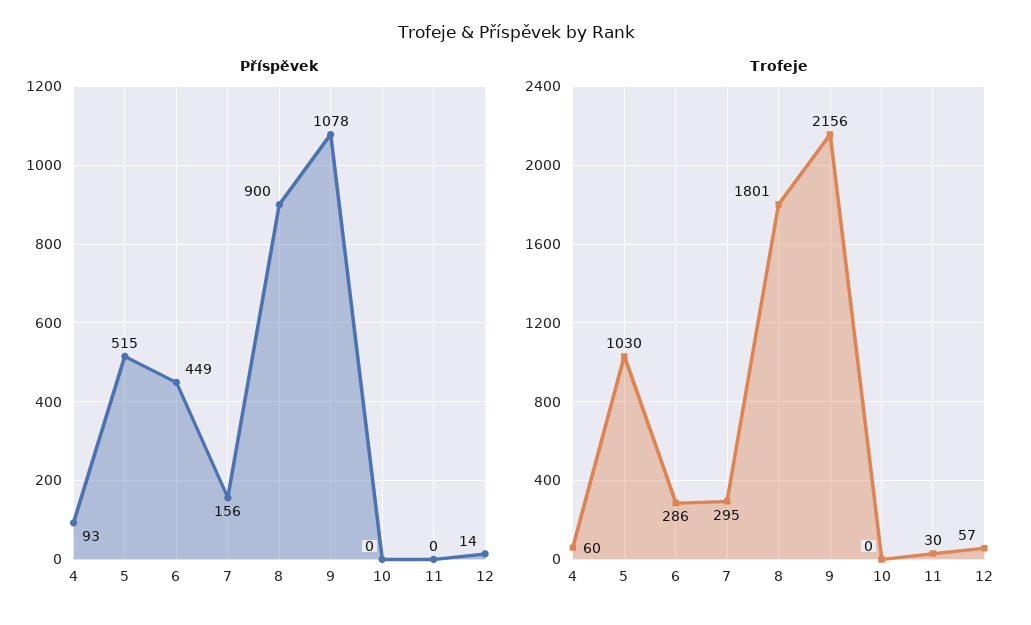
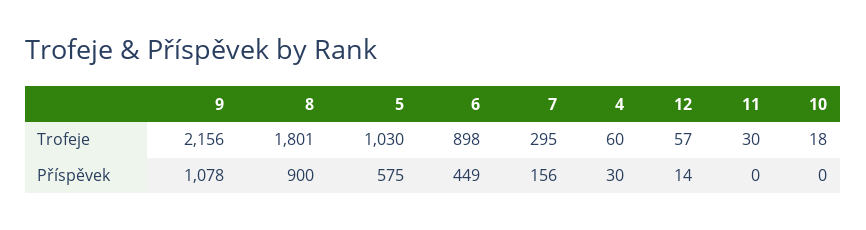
Příspěvek, 4: 93 -> 30
Příspěvek, 5: 515 -> 575
Trofeje, 6: 286 -> 898
Trofeje, 10: 0 -> 18

